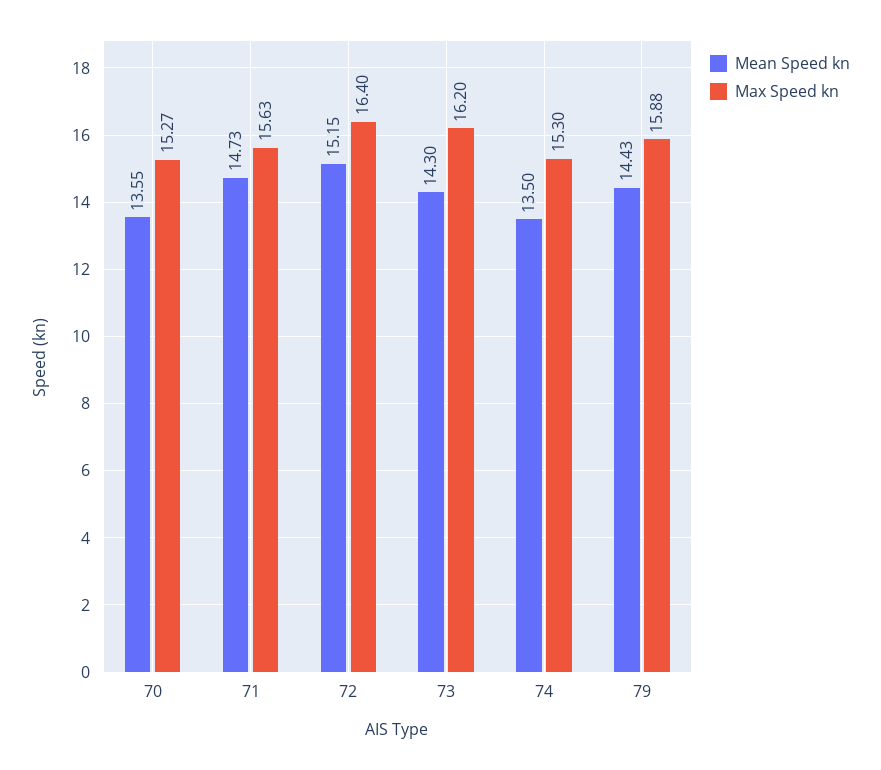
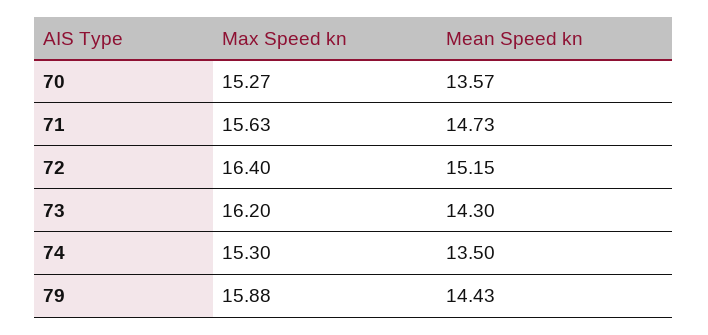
Mean Speed kn, 70: 13.55 -> 13.57

